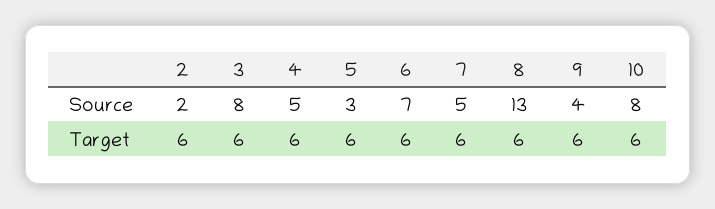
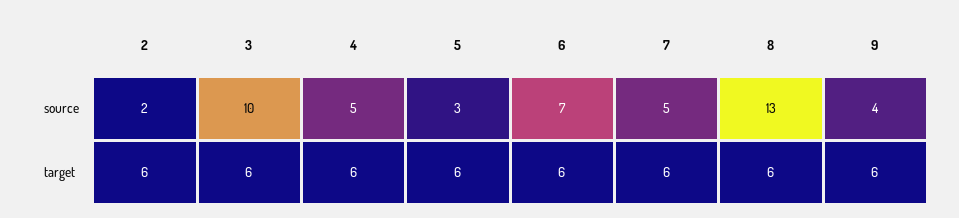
3, Source: 8 -> 10
10, Source: 8 -> none
10, Target: 6 -> none

